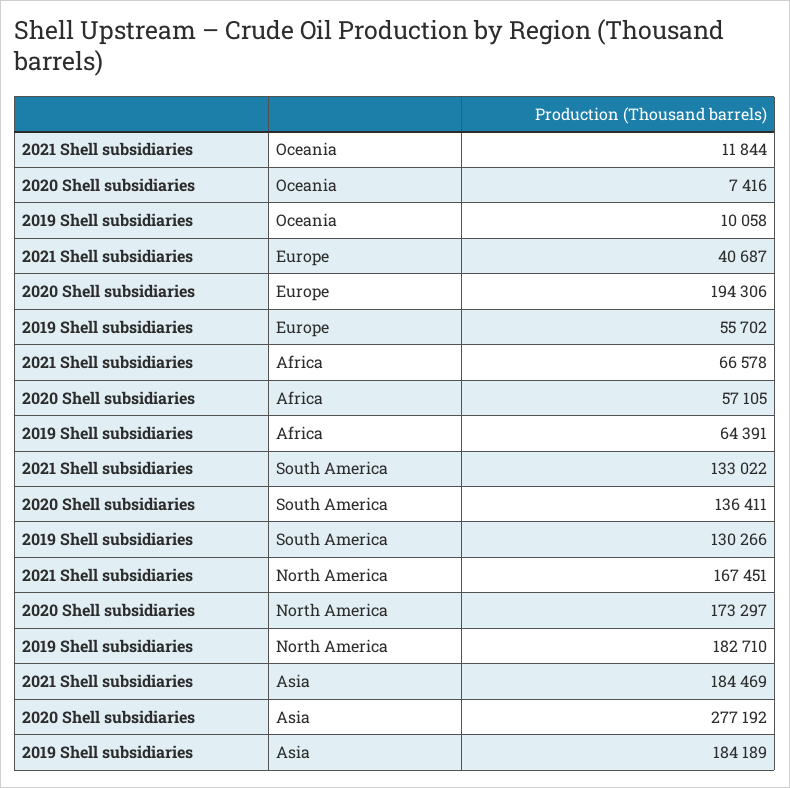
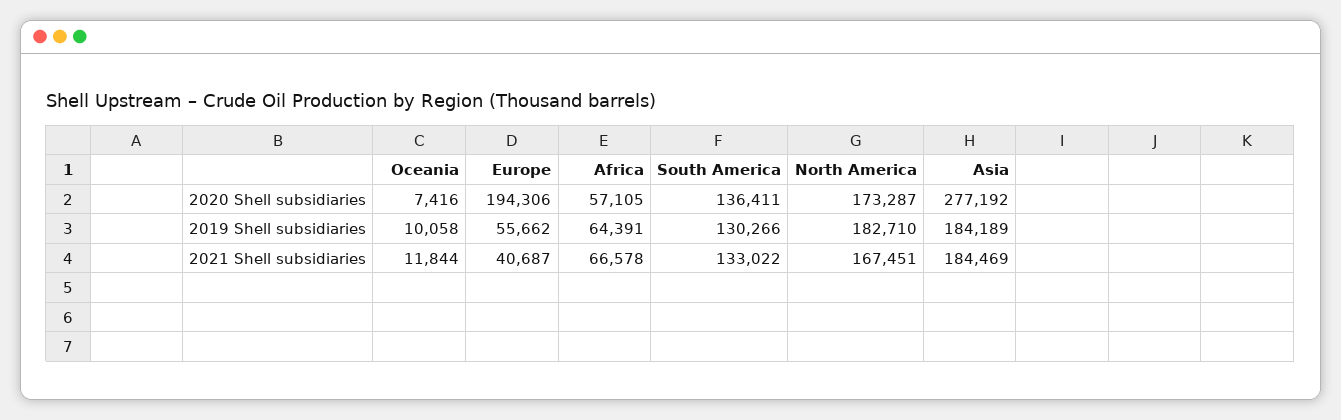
2019 Shell subsidiaries, Europe: 55702 -> 55662
2020 Shell subsidiaries, North America: 173297 -> 173287

